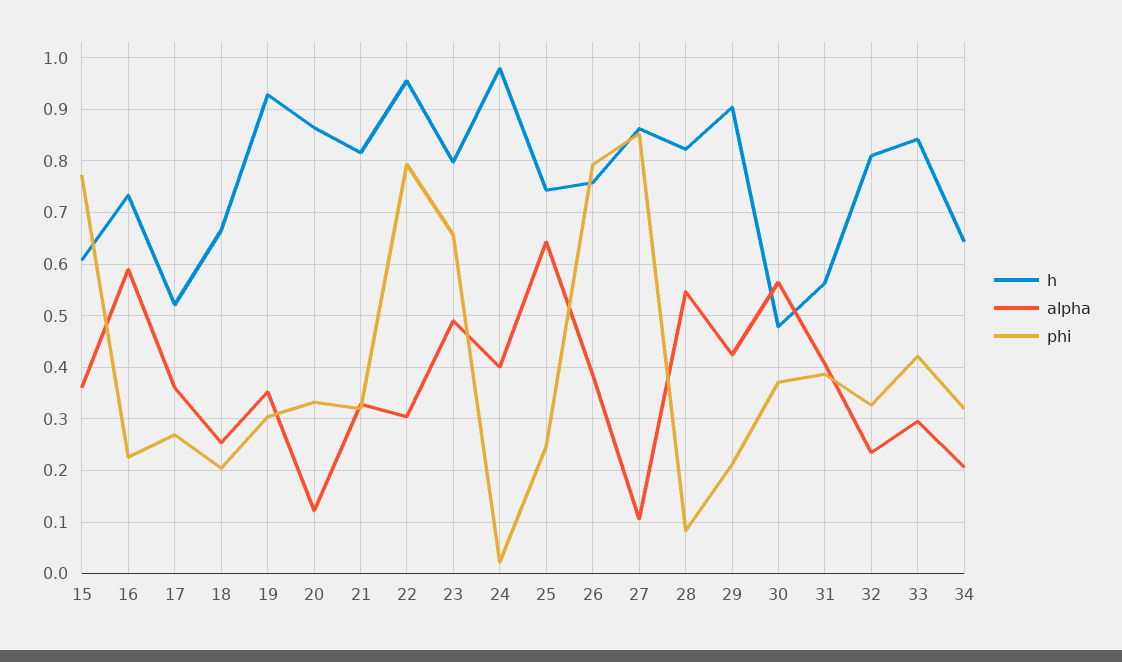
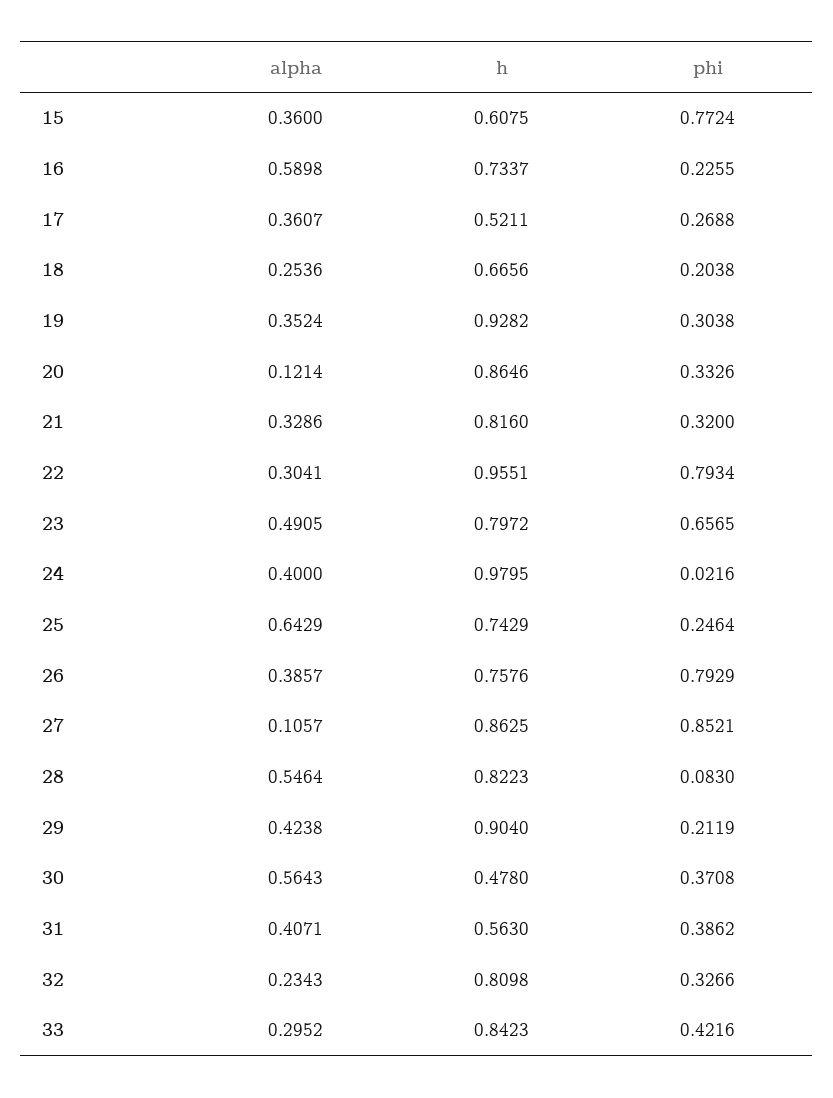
h, 34: 0.64 -> none
alpha, 34: 0.2 -> none
phi, 34: 0.32 -> none

